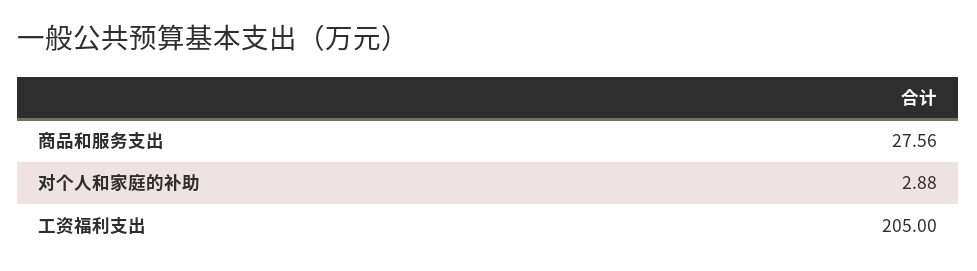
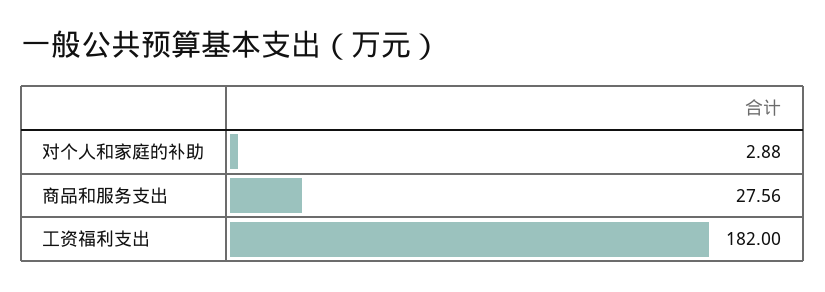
工资福利支出: 205 -> 182

